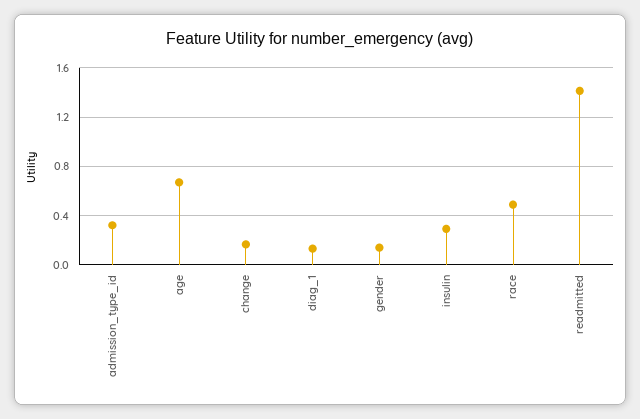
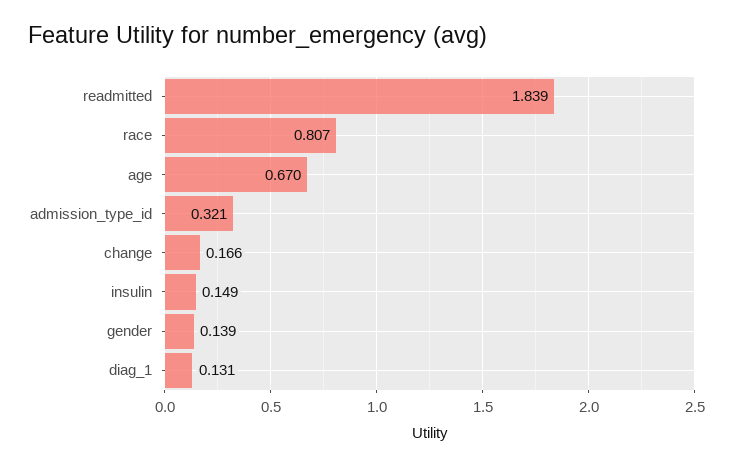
insulin: 0.3 -> 0.149
race: 0.5 -> 0.807
readmitted: 1.4 -> 1.839

